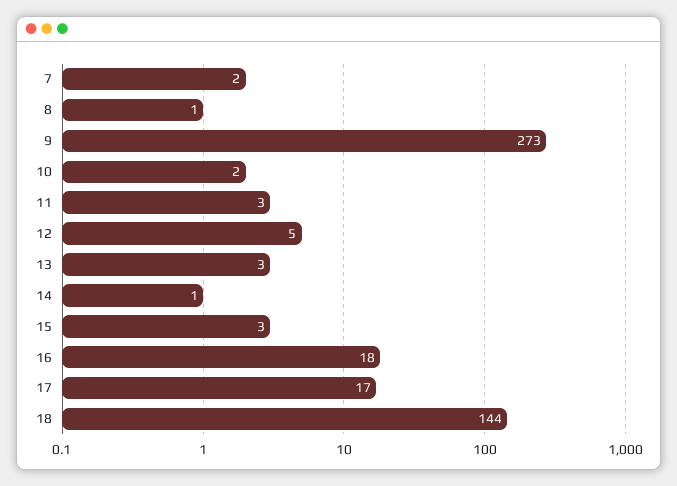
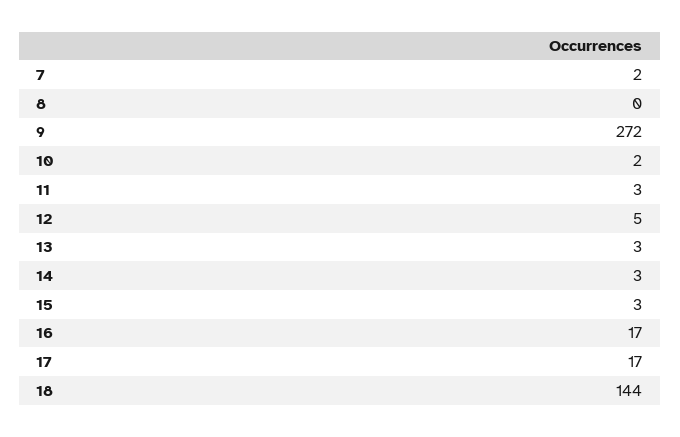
8: 1 -> 0
9: 273 -> 272
14: 1 -> 3
16: 18 -> 17

